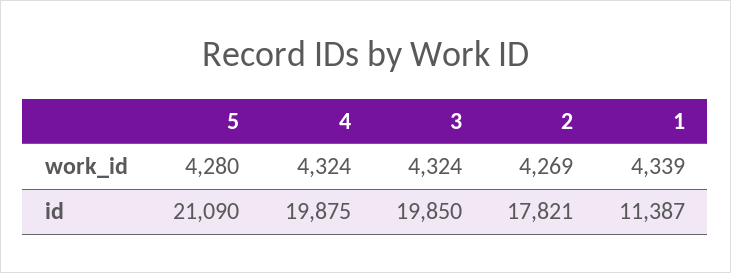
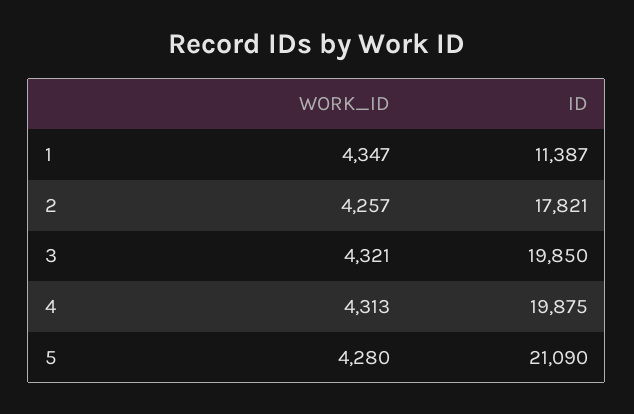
4, work_id: 4324 -> 4313
3, work_id: 4324 -> 4321
2, work_id: 4269 -> 4257
1, work_id: 4339 -> 4347

